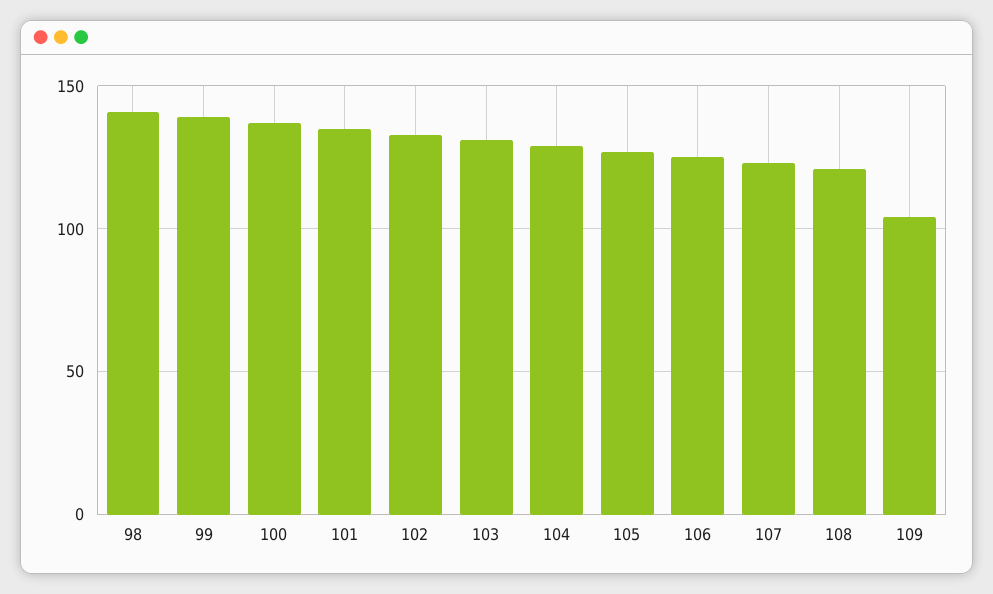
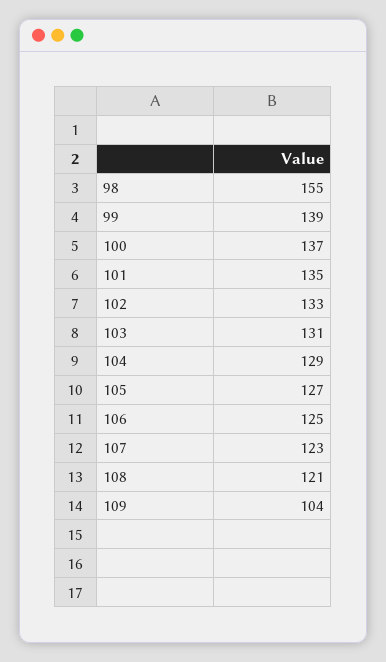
98: 140 -> 155

